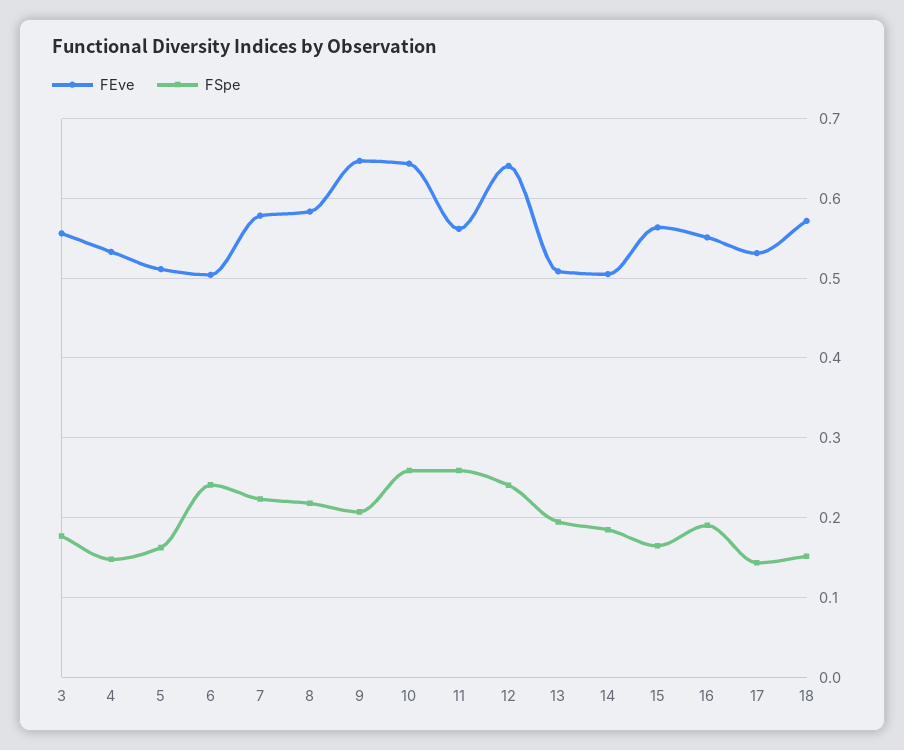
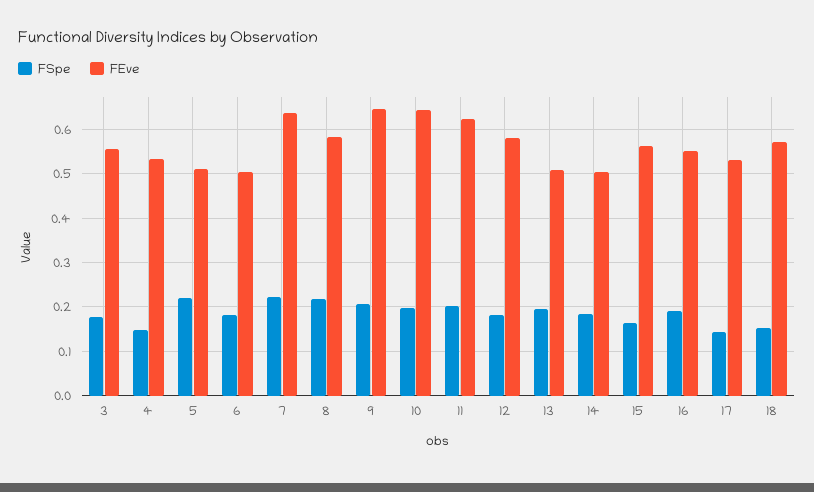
FSpe, 5: 0.16 -> 0.22
FSpe, 6: 0.24 -> 0.18
FEve, 7: 0.58 -> 0.64
FSpe, 10: 0.26 -> 0.2
FEve, 11: 0.56 -> 0.62
FSpe, 11: 0.26 -> 0.2
FEve, 12: 0.64 -> 0.58
FSpe, 12: 0.24 -> 0.18

